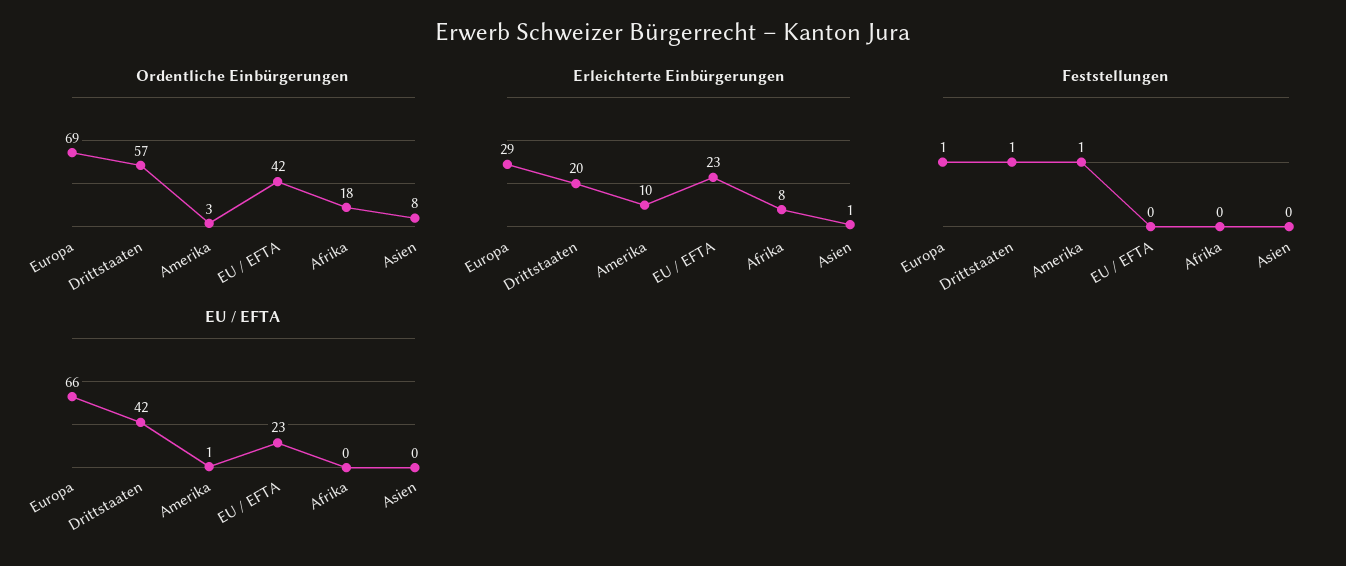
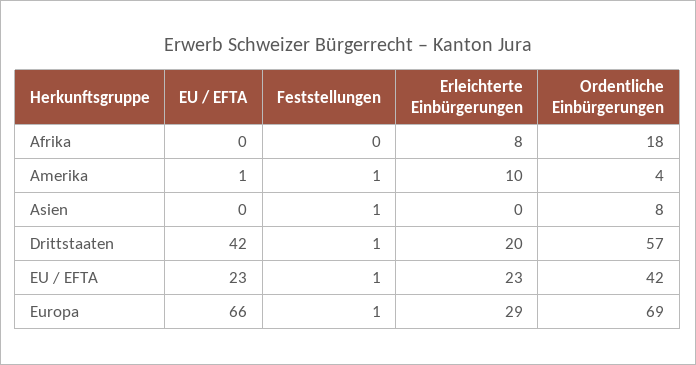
Ordentliche Einbürgerungen, Amerika: 3 -> 4
Erleichterte Einbürgerungen, Asien: 1 -> 0
Feststellungen, EU / EFTA: 0 -> 1
Feststellungen, Asien: 0 -> 1

